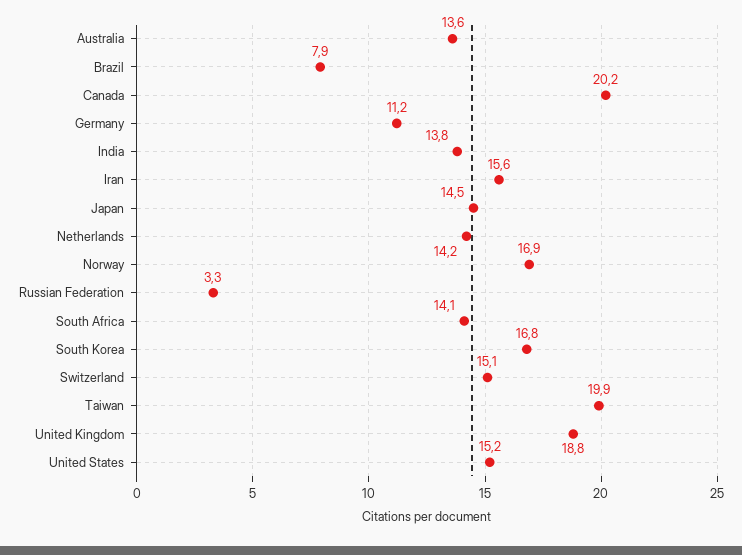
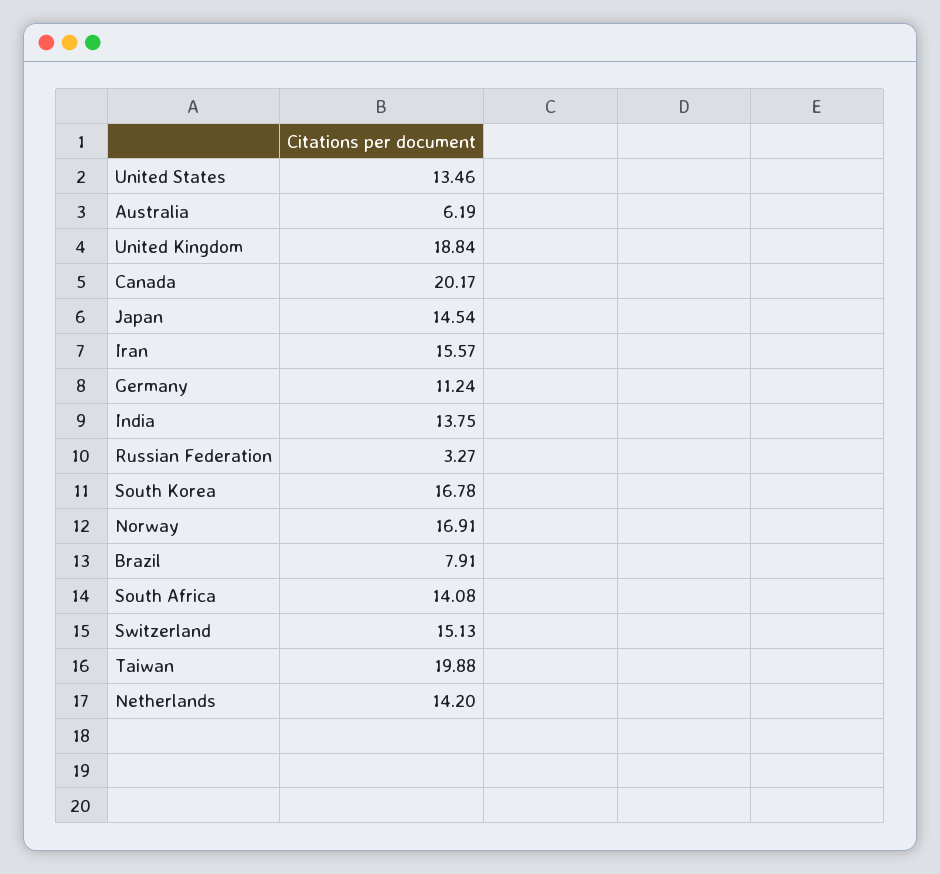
Australia: 13.6 -> 6.19
United States: 15.2 -> 13.46

